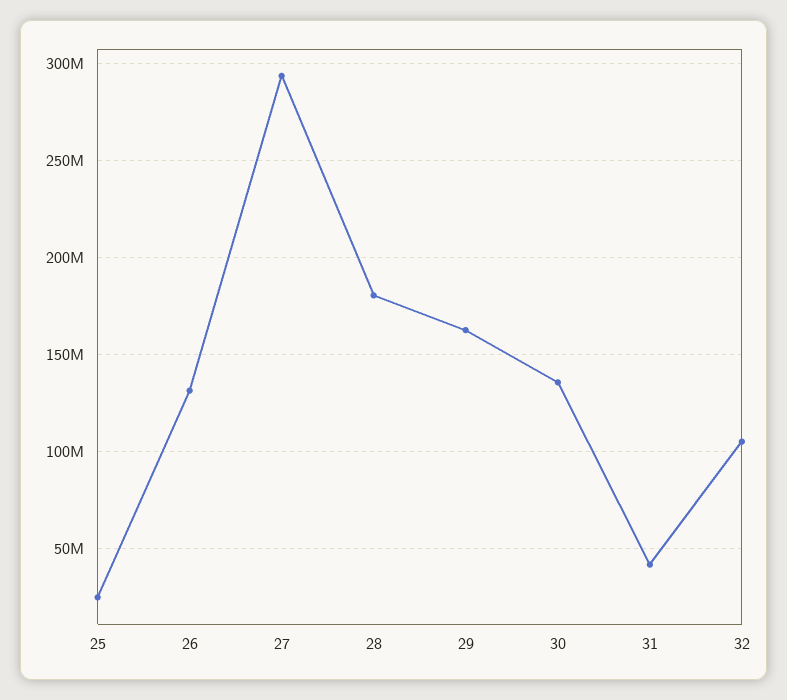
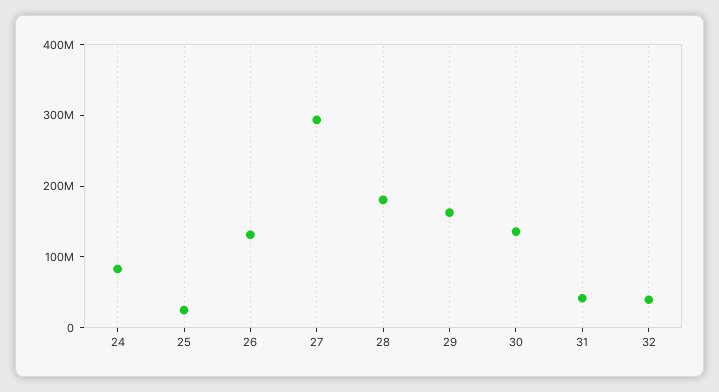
32: 105000000 -> 40000000
24: none -> 80000000

